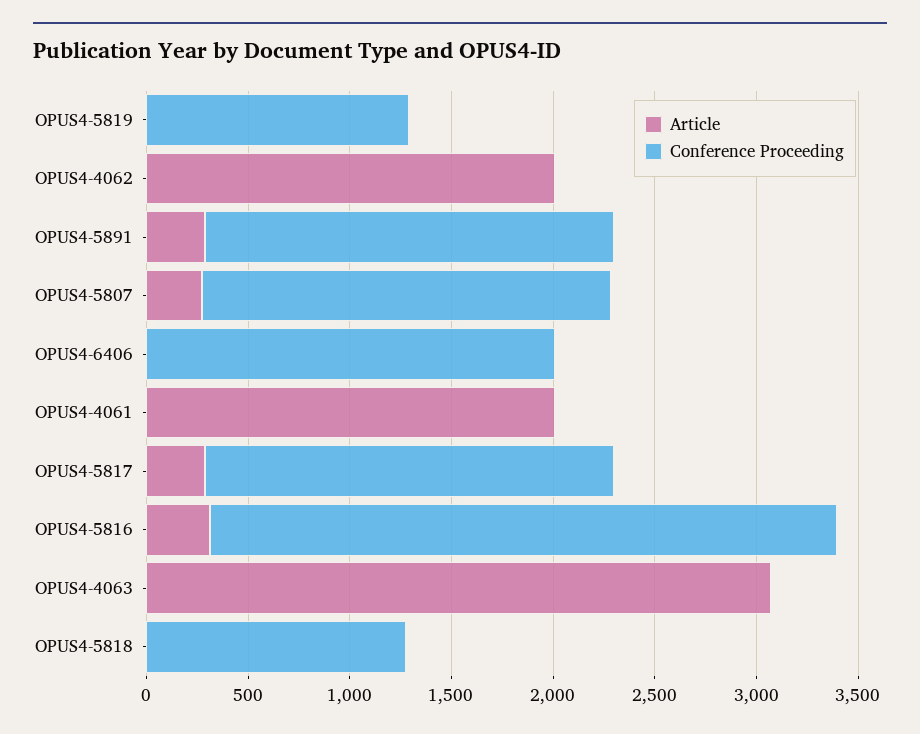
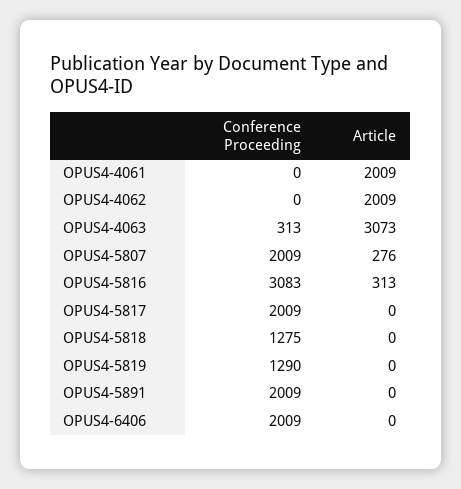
Article, OPUS4-5891: 300 -> 0
Article, OPUS4-5817: 300 -> 0
Conference Proceeding, OPUS4-4063: 0 -> 313

